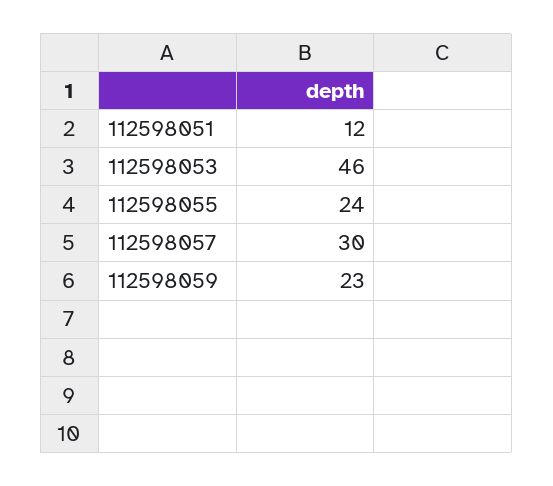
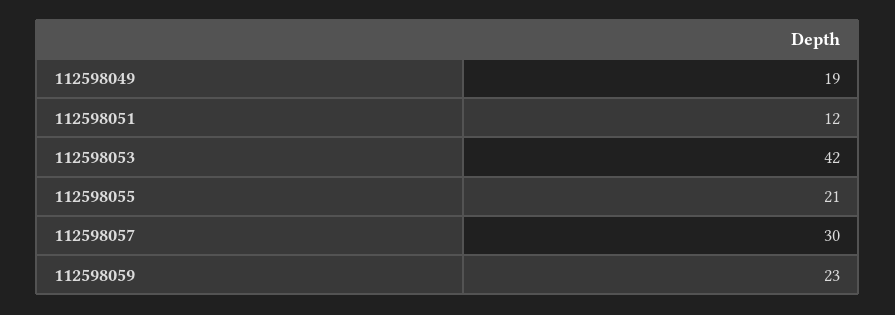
112598053: 46 -> 42
112598055: 24 -> 21
112598049: none -> 19

